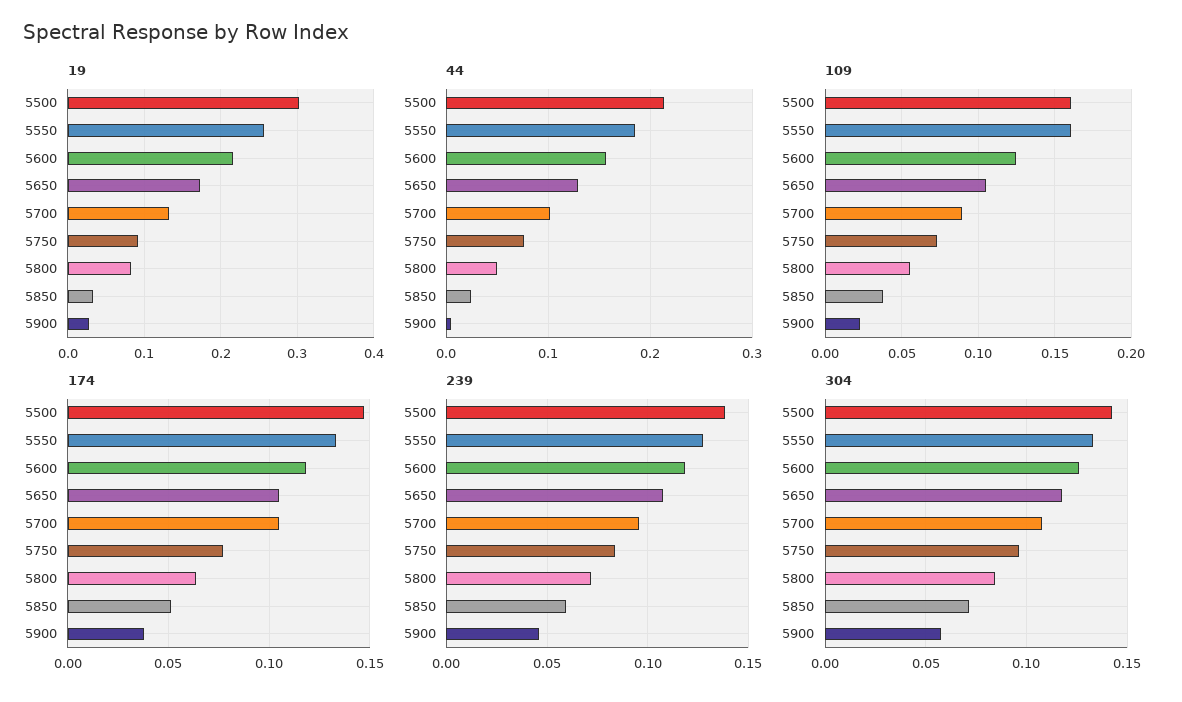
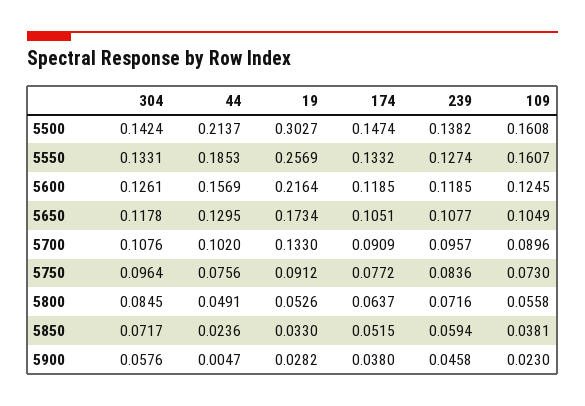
19, 5800: 0.08 -> 0.0526
174, 5700: 0.105 -> 0.0909

